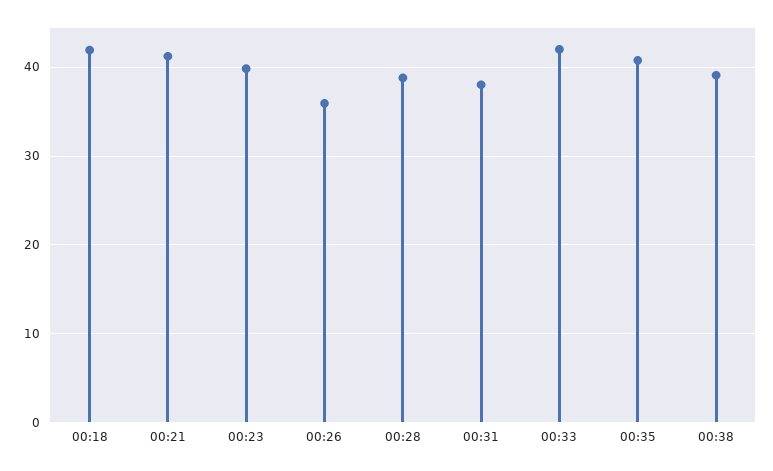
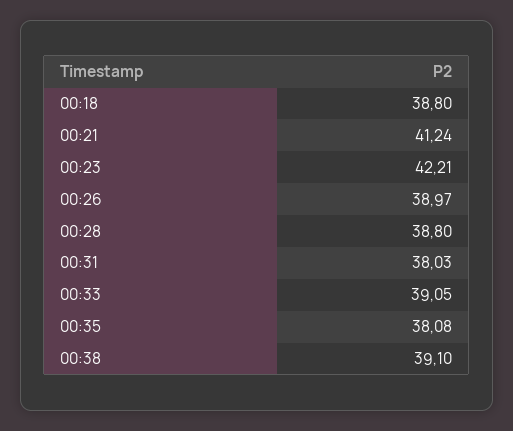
00:18: 42 -> 38.8
00:23: 40 -> 42.21
00:26: 36 -> 38.97
00:33: 42 -> 39.05
00:35: 41 -> 38.08

